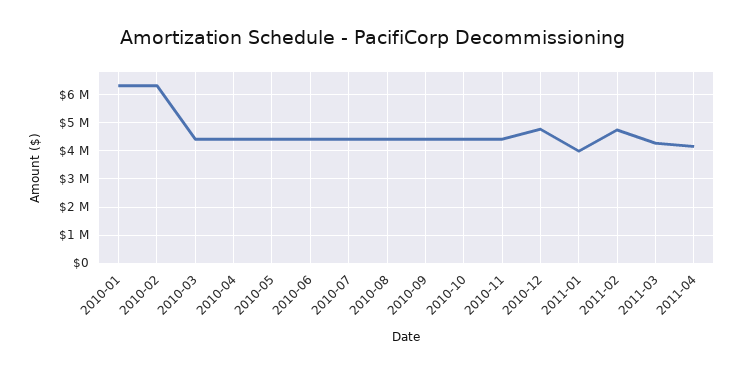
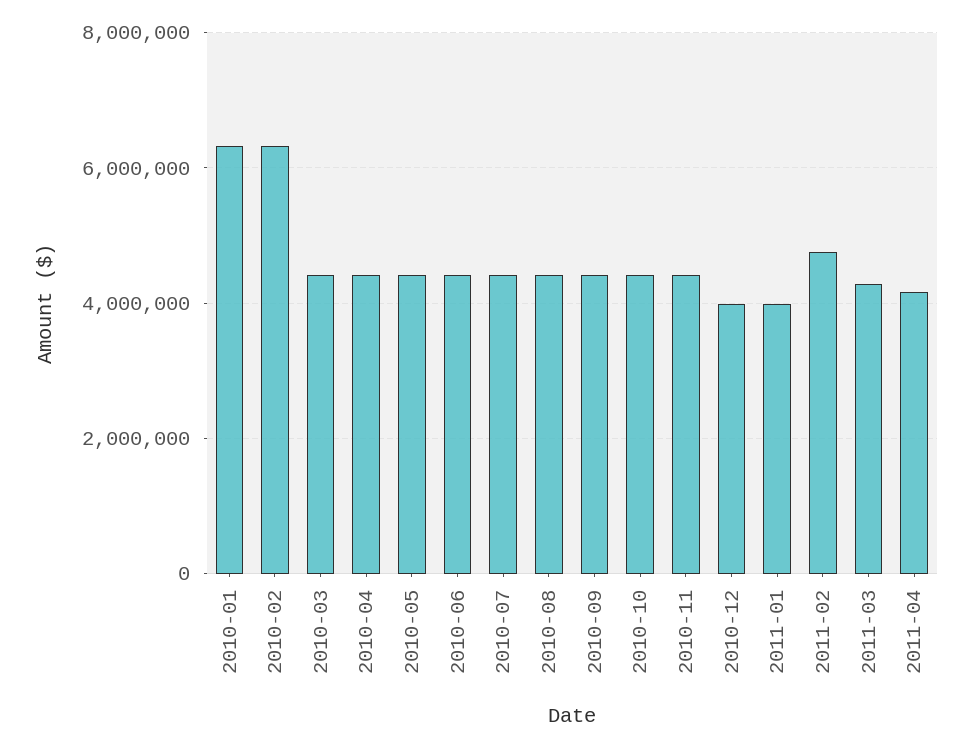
2010-12: 4750000 -> 4000000

